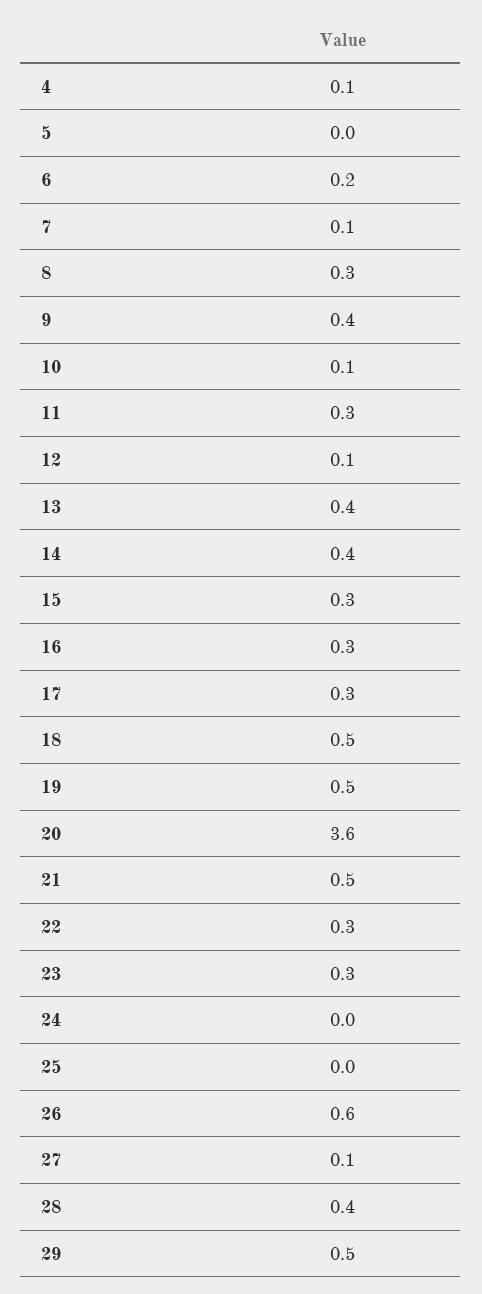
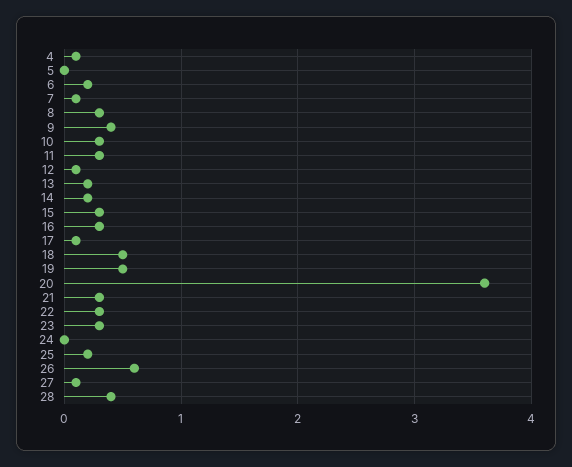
10: 0.1 -> 0.3
13: 0.4 -> 0.2
14: 0.4 -> 0.2
17: 0.3 -> 0.1
21: 0.5 -> 0.3
25: 0 -> 0.2
29: 0.5 -> none

